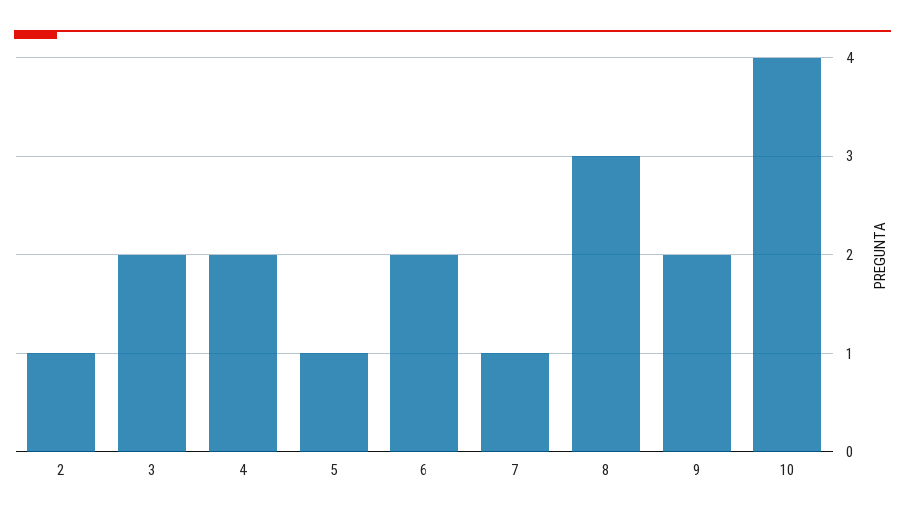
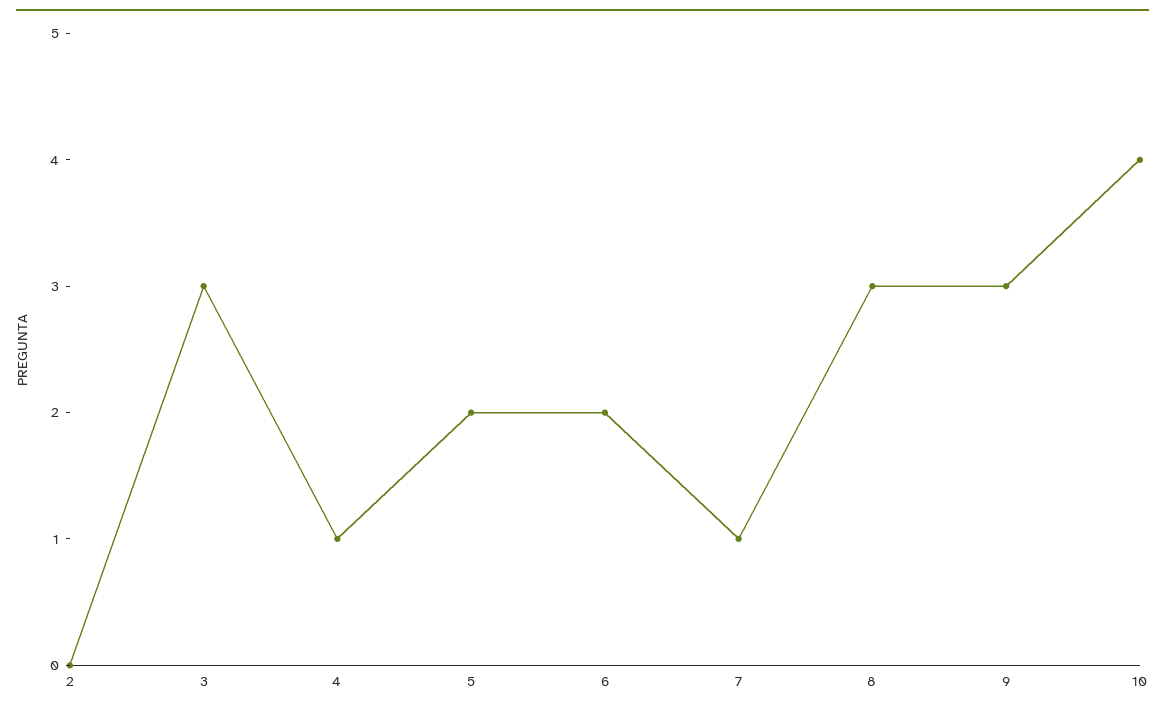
2: 1 -> 0
3: 2 -> 3
4: 2 -> 1
5: 1 -> 2
9: 2 -> 3

